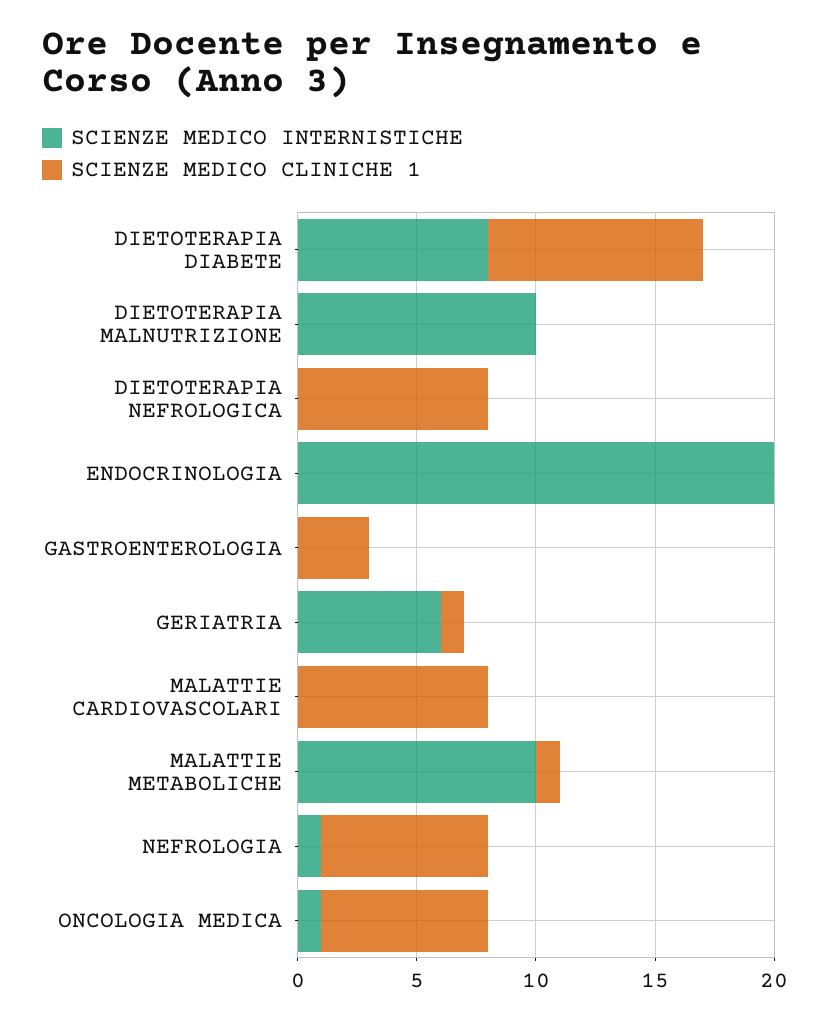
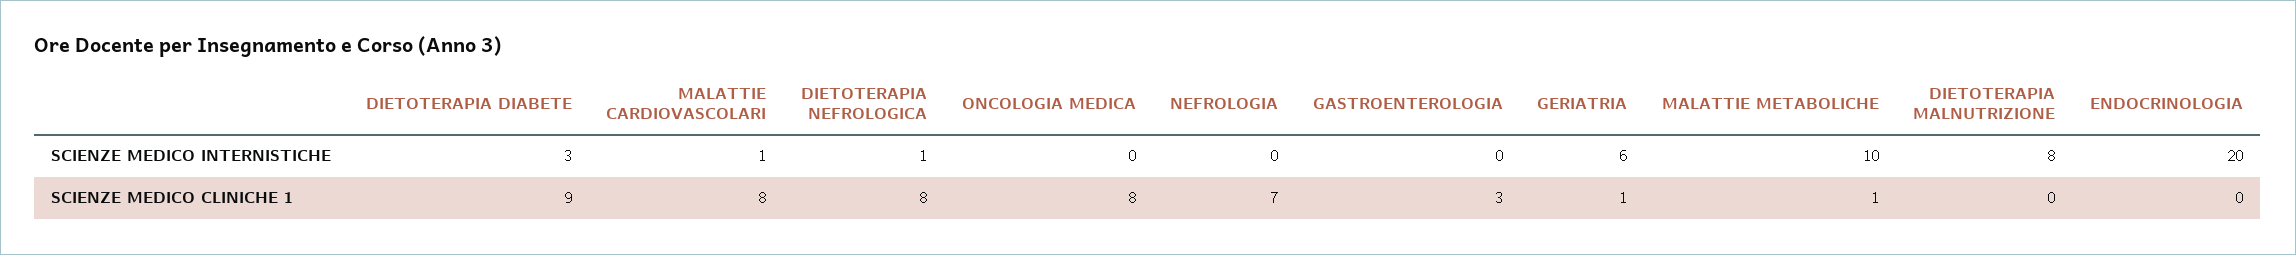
SCIENZE MEDICO INTERNISTICHE, DIETOTERAPIA DIABETE: 8 -> 3
SCIENZE MEDICO INTERNISTICHE, DIETOTERAPIA MALNUTRIZIONE: 10 -> 8
SCIENZE MEDICO INTERNISTICHE, DIETOTERAPIA NEFROLOGICA: 0 -> 1
SCIENZE MEDICO INTERNISTICHE, MALATTIE CARDIOVASCOLARI: 0 -> 1
SCIENZE MEDICO INTERNISTICHE, NEFROLOGIA: 1 -> 0
SCIENZE MEDICO INTERNISTICHE, ONCOLOGIA MEDICA: 1 -> 0
SCIENZE MEDICO CLINICHE 1, ONCOLOGIA MEDICA: 7 -> 8

